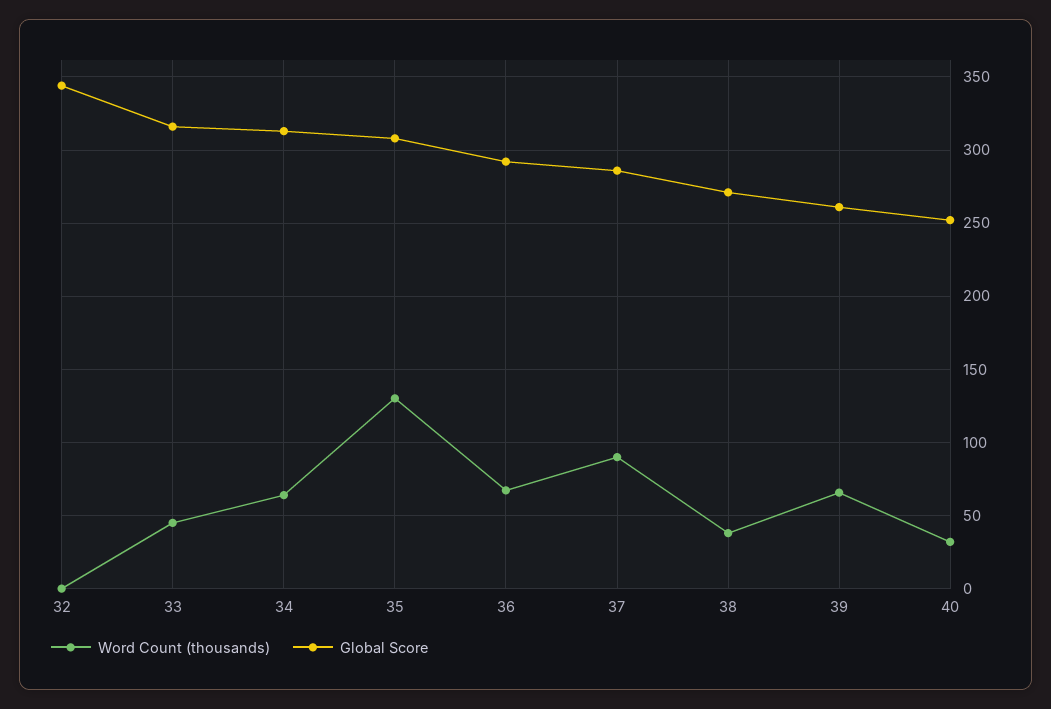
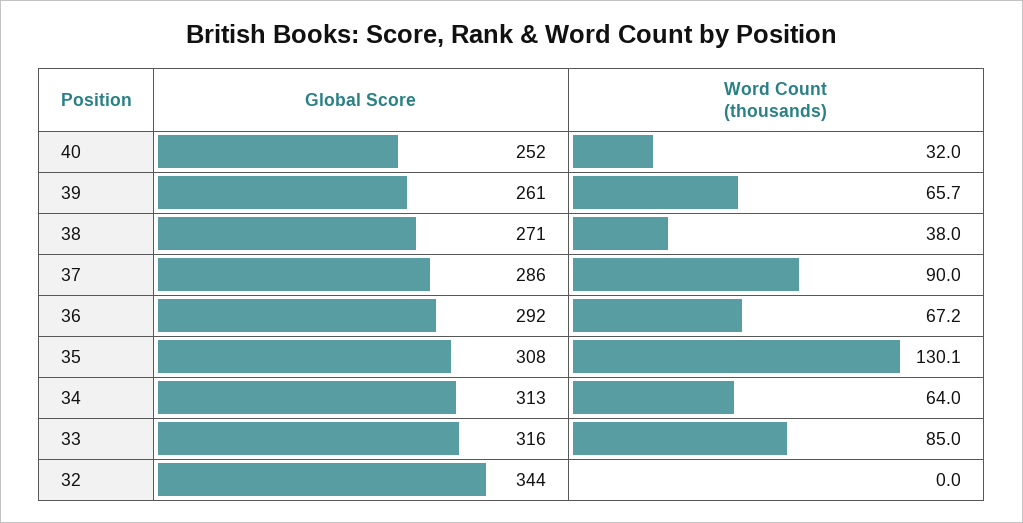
Word Count (thousands), 33: 45 -> 85

